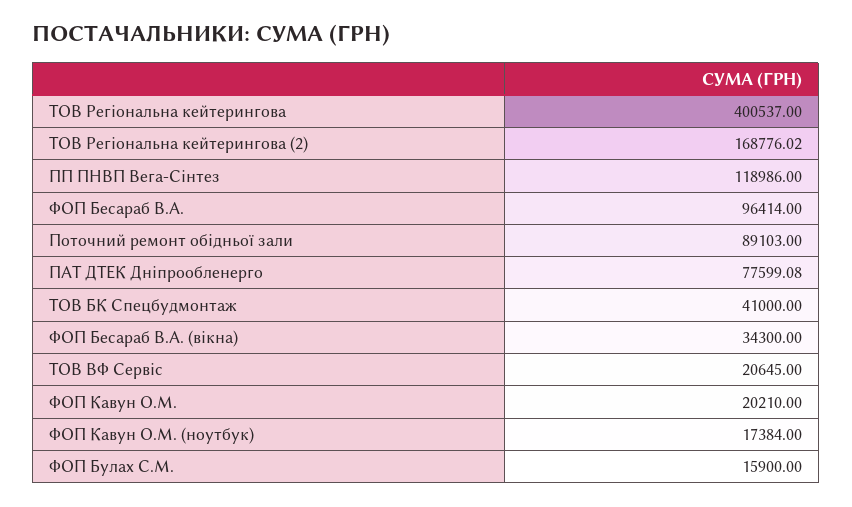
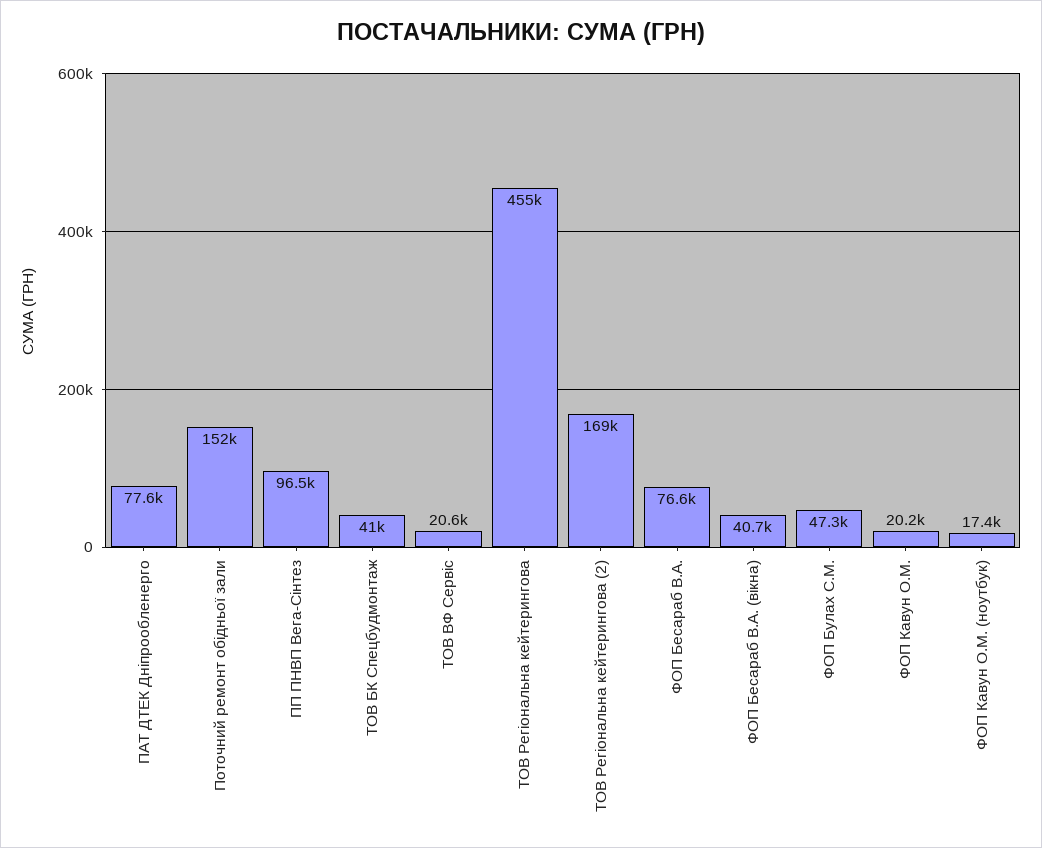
ТОВ Регіональна кейтерингова: 400537 -> 455000
ПП ПНВП Вега-Сінтез: 118986 -> 96500
ФОП Бесараб В.А.: 96414 -> 76600
Поточний ремонт обідньої зали: 89103 -> 152000
ФОП Бесараб В.А. (вікна): 34300 -> 40700
ФОП Булах С.М.: 15900 -> 47300

